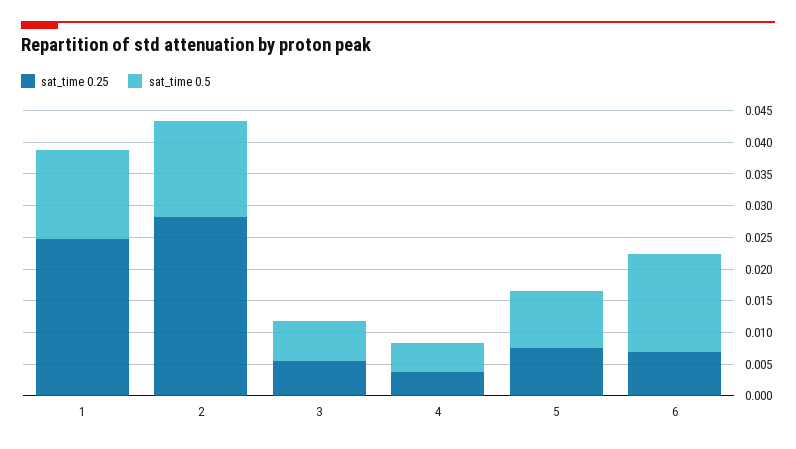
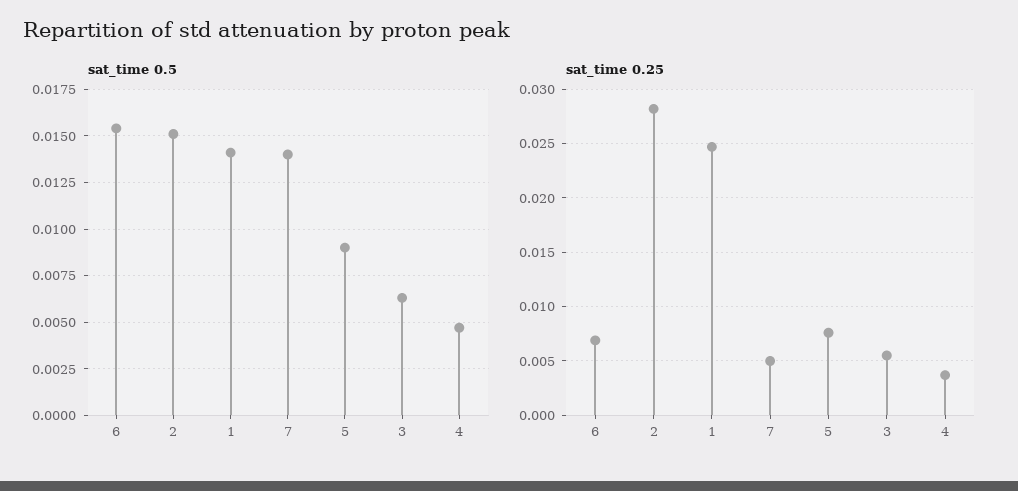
sat_time 0.5, 7: none -> 0.014
sat_time 0.25, 7: none -> 0.005

